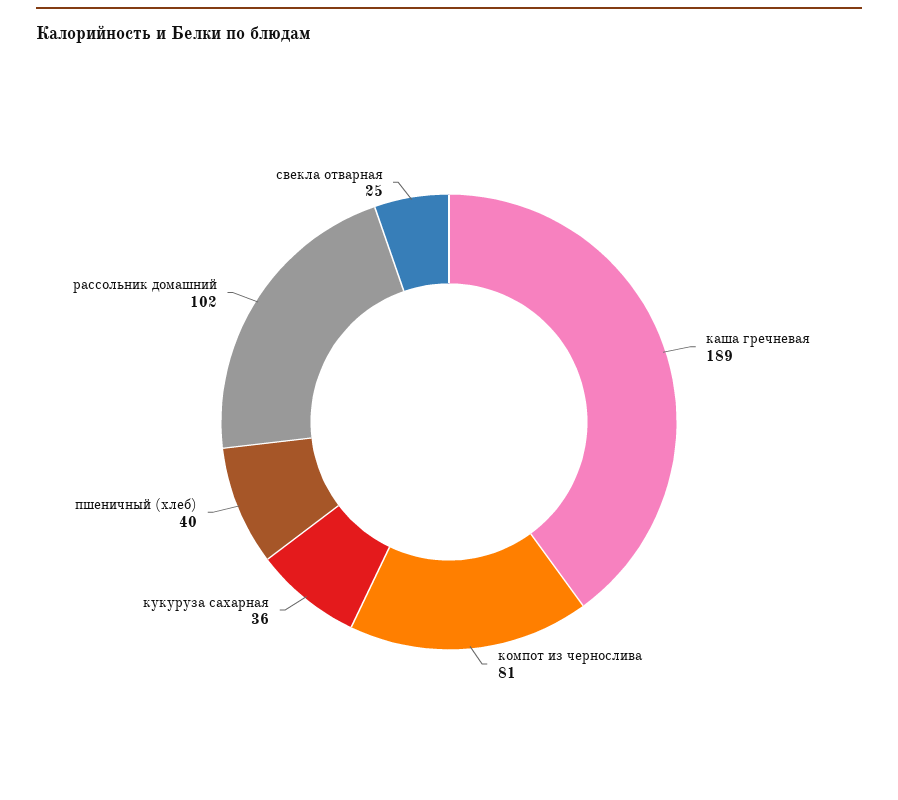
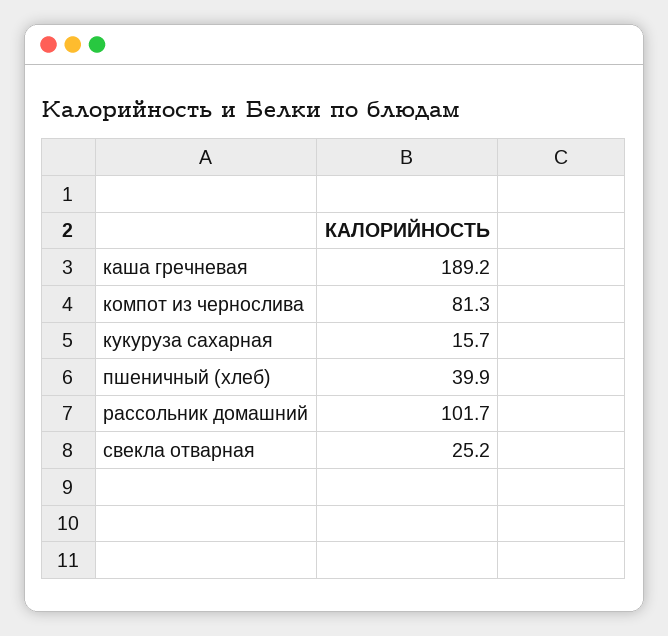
кукуруза сахарная: 36 -> 15.7

